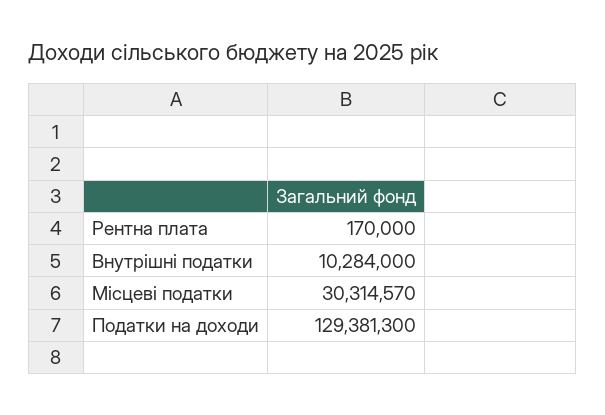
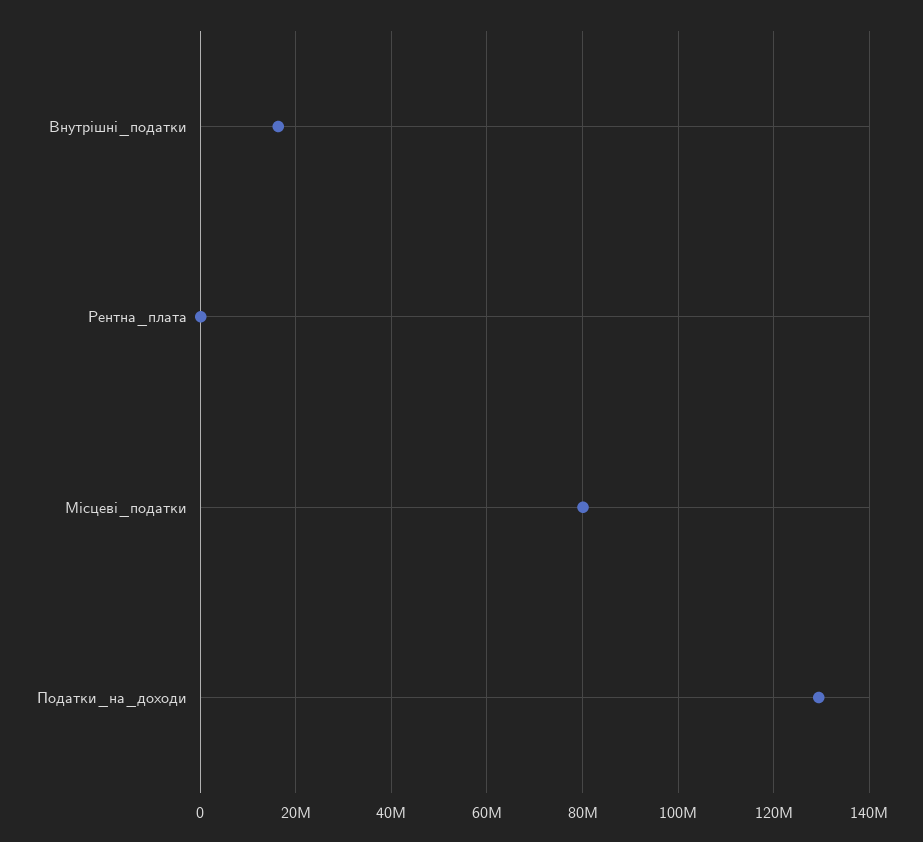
Внутрішні податки: 10284000 -> 16000000
Місцеві податки: 30314570 -> 80000000

